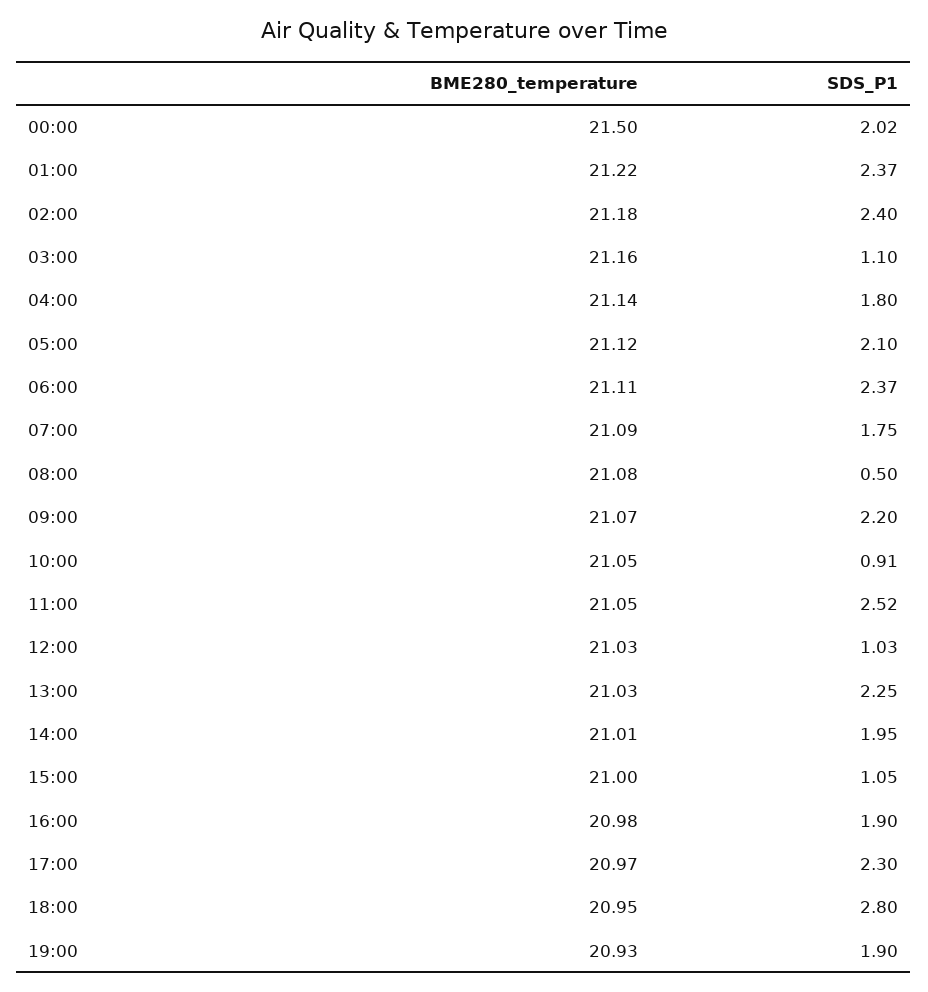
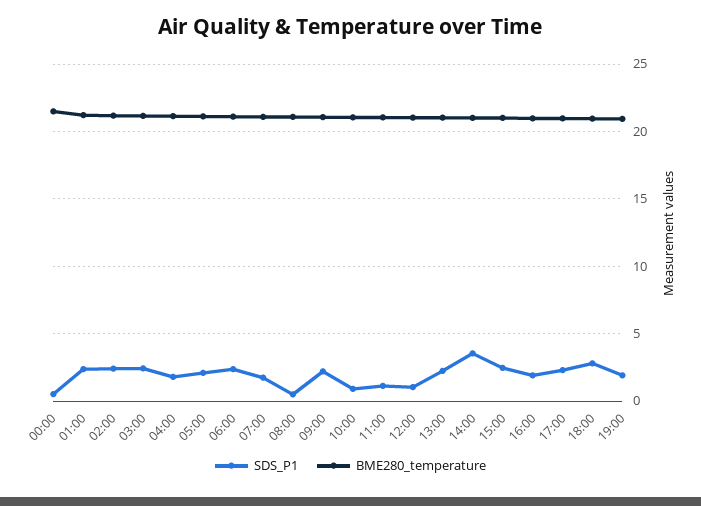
SDS_P1, 00:00: 2.02 -> 0.5
SDS_P1, 03:00: 1.1 -> 2.5
SDS_P1, 11:00: 2.52 -> 1
SDS_P1, 14:00: 1.95 -> 3.5
SDS_P1, 15:00: 1.05 -> 2.5

